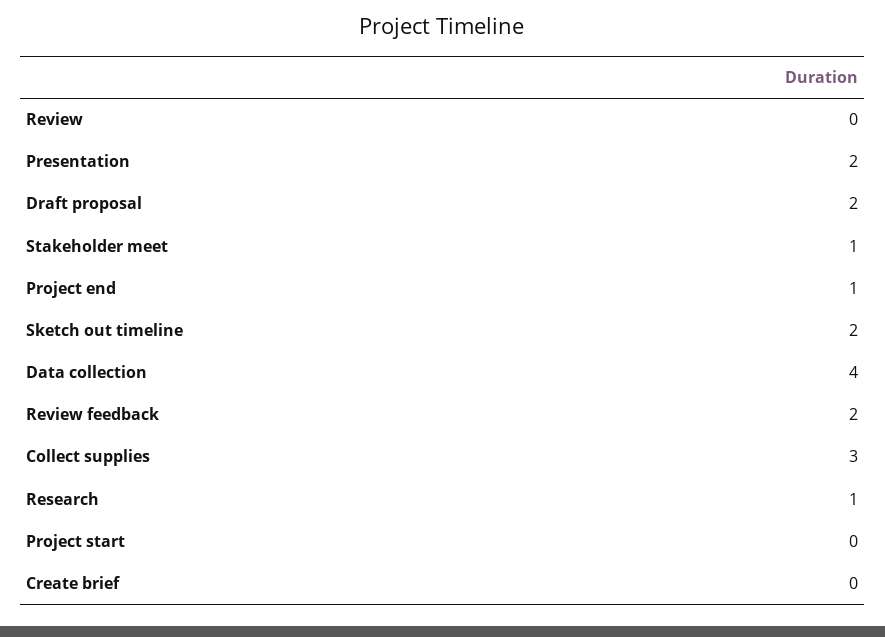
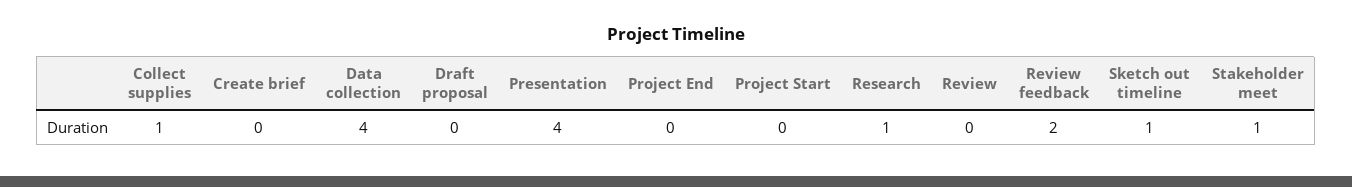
Presentation: 2 -> 4
Draft proposal: 2 -> 0
Project end: 1 -> 0
Sketch out timeline: 2 -> 1
Collect supplies: 3 -> 1

